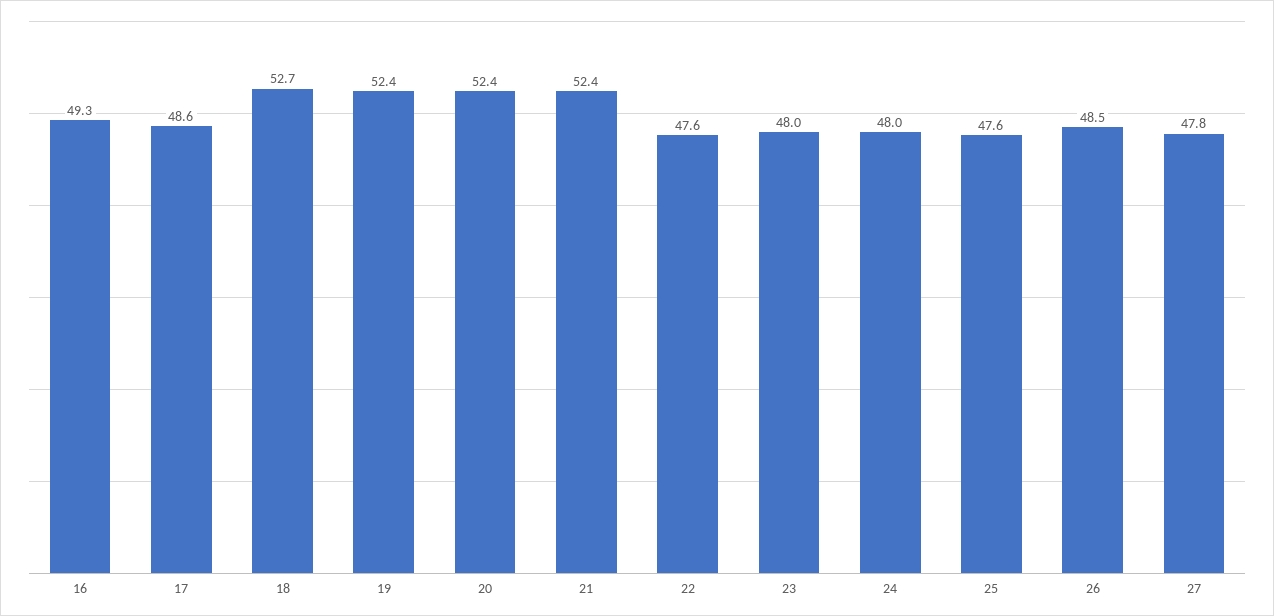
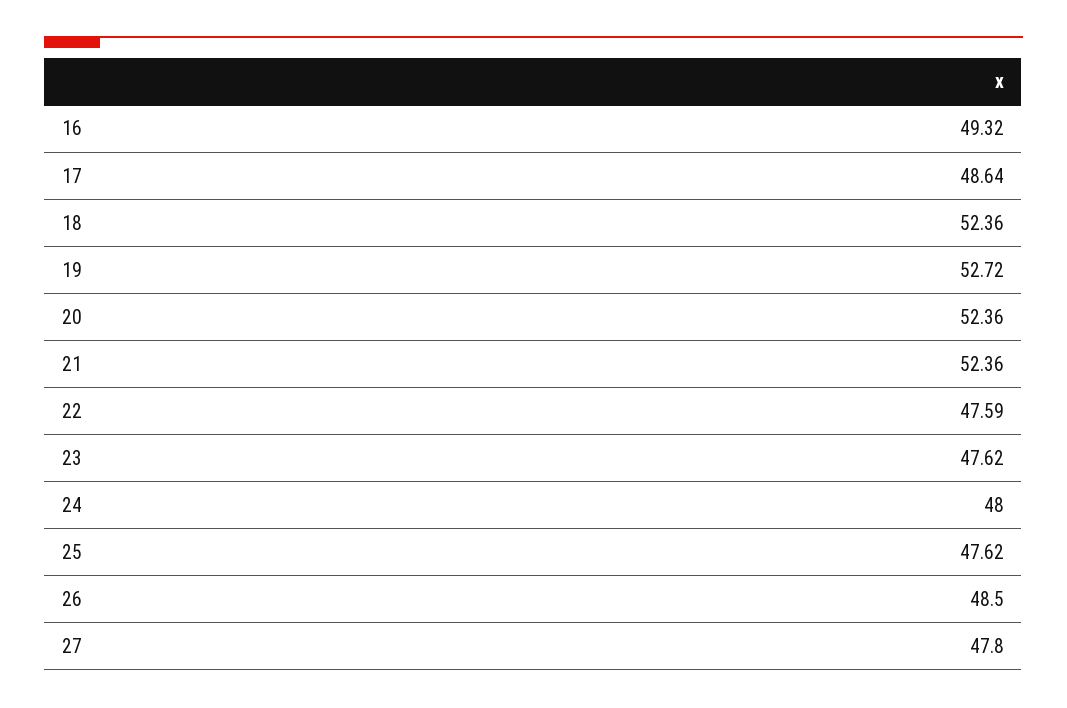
18: 52.7 -> 52.36
19: 52.4 -> 52.72
23: 48 -> 47.62

